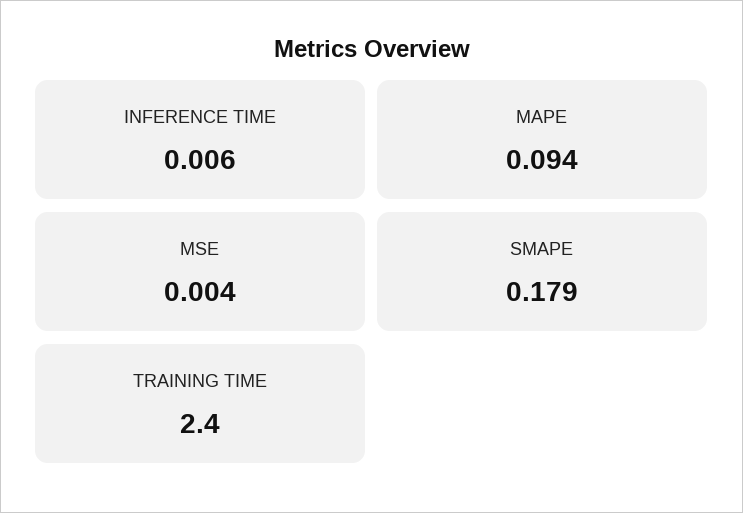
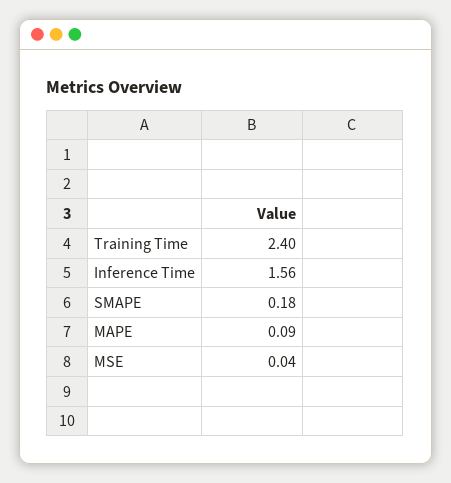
INFERENCE TIME: 0.006 -> 1.56
MSE: 0.004 -> 0.04

